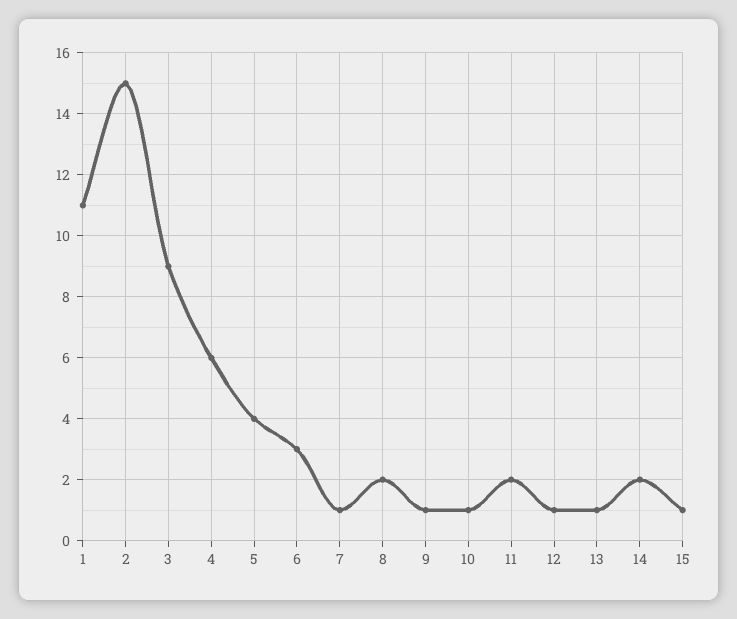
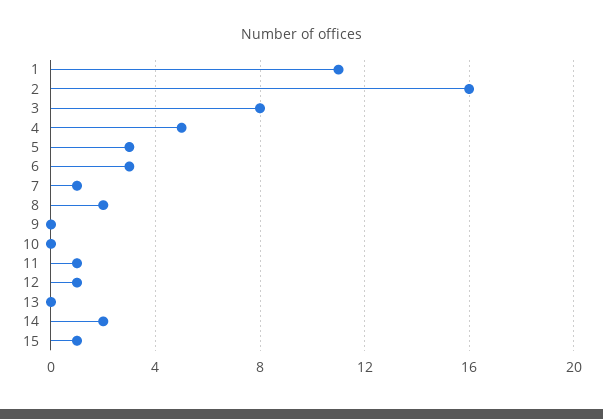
2: 15 -> 16
3: 9 -> 8
4: 6 -> 5
5: 4 -> 3
9: 1 -> 0
10: 1 -> 0
11: 2 -> 1
13: 1 -> 0

